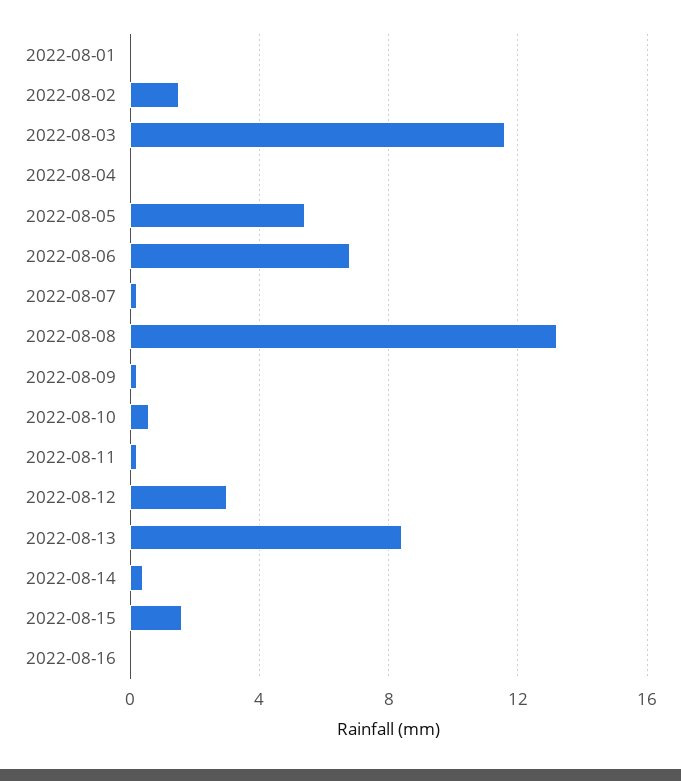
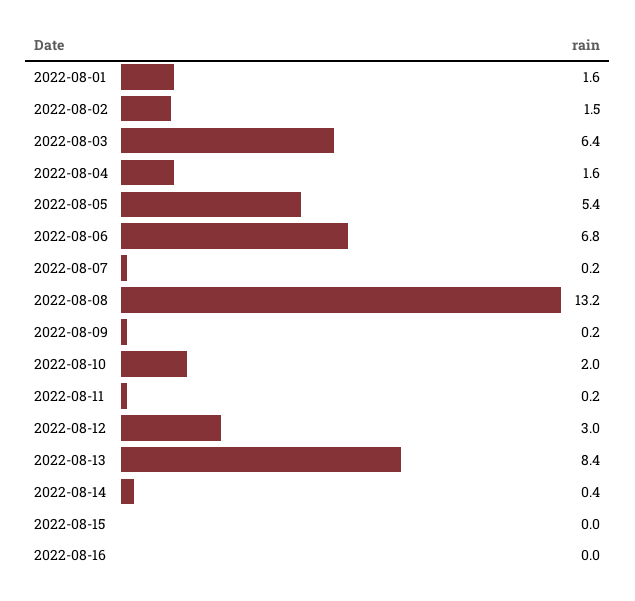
2022-08-01: 0 -> 1.6
2022-08-03: 11.5 -> 6.4
2022-08-04: 0 -> 1.6
2022-08-10: 0.5 -> 2
2022-08-15: 1.5 -> 0

